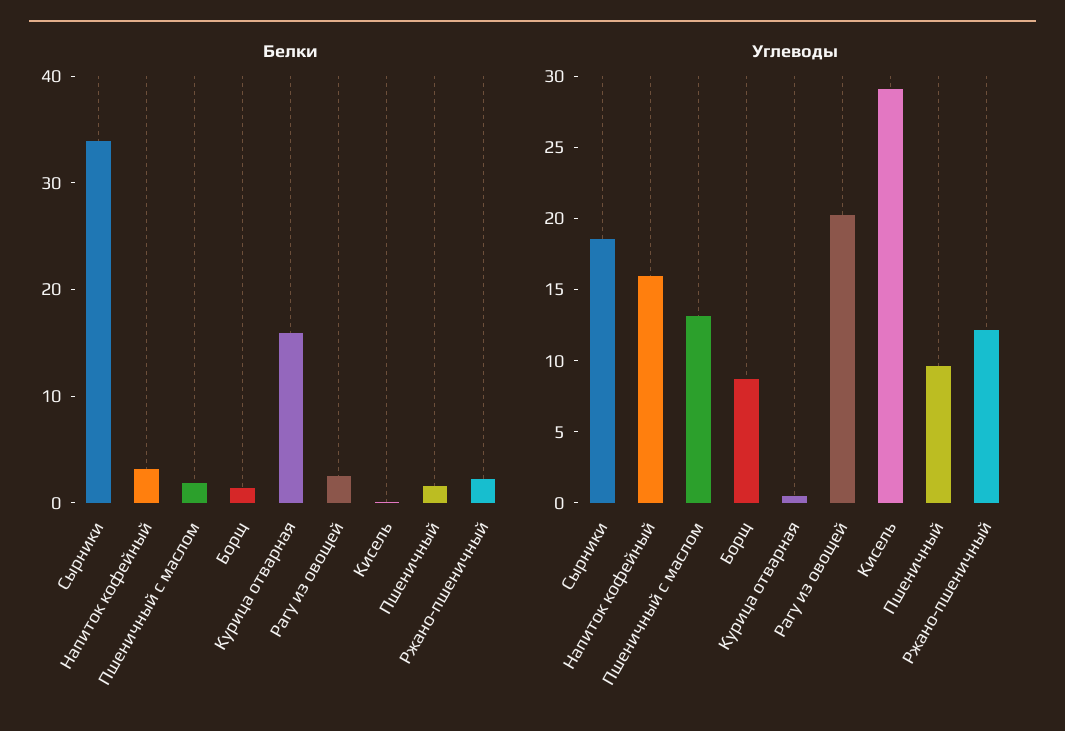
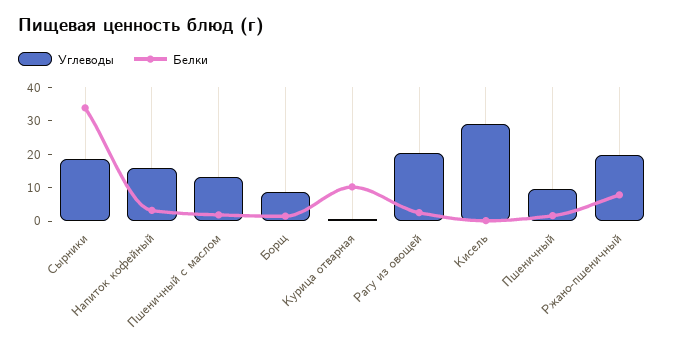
Белки, Курица отварная: 16 -> 10
Белки, Ржано-пшеничный: 2 -> 7.5
Углеводы, Ржано-пшеничный: 12 -> 20

